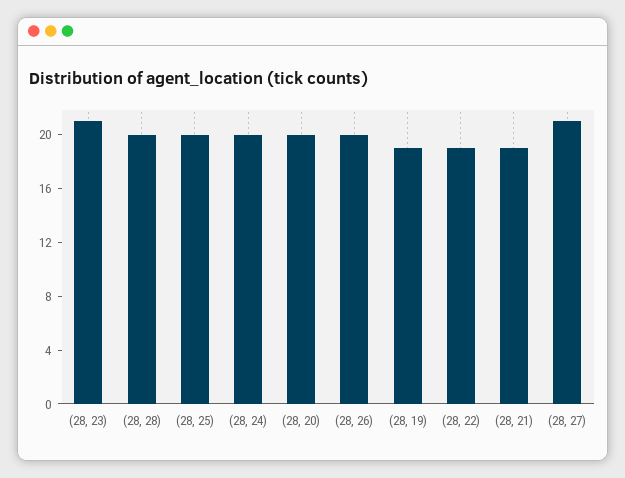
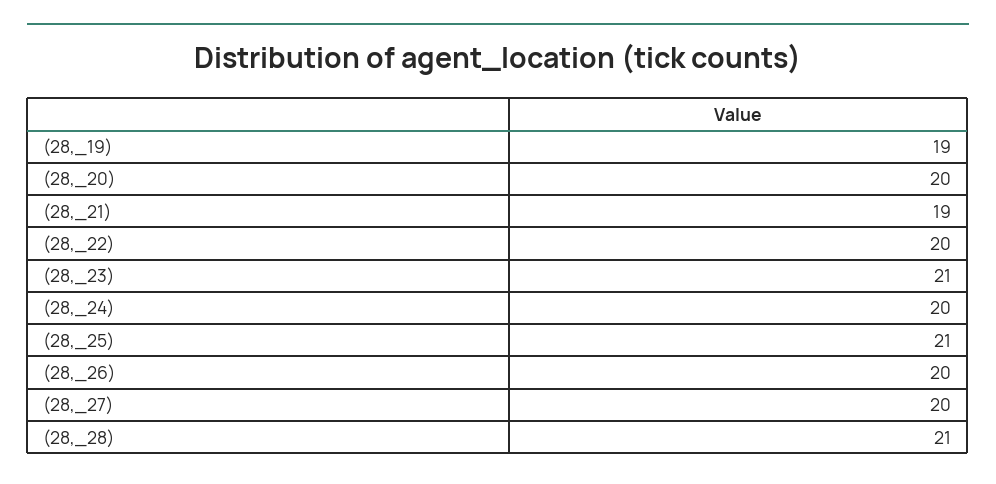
(28, 28): 20 -> 21
(28, 25): 20 -> 21
(28, 22): 19 -> 20
(28, 27): 21 -> 20

